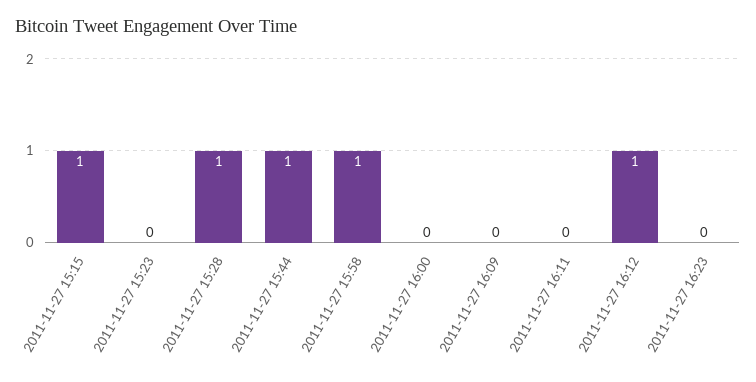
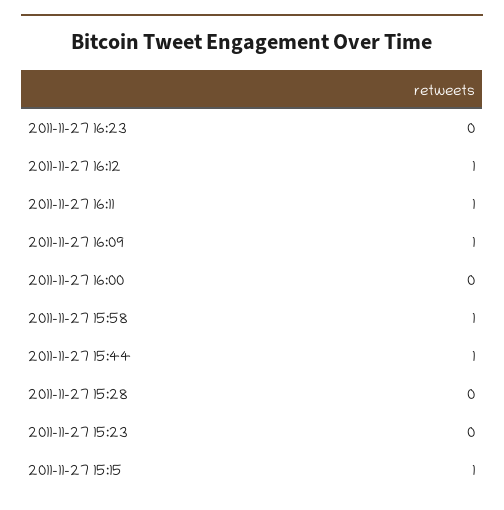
2011-11-27 15:28: 1 -> 0
2011-11-27 16:09: 0 -> 1
2011-11-27 16:11: 0 -> 1

